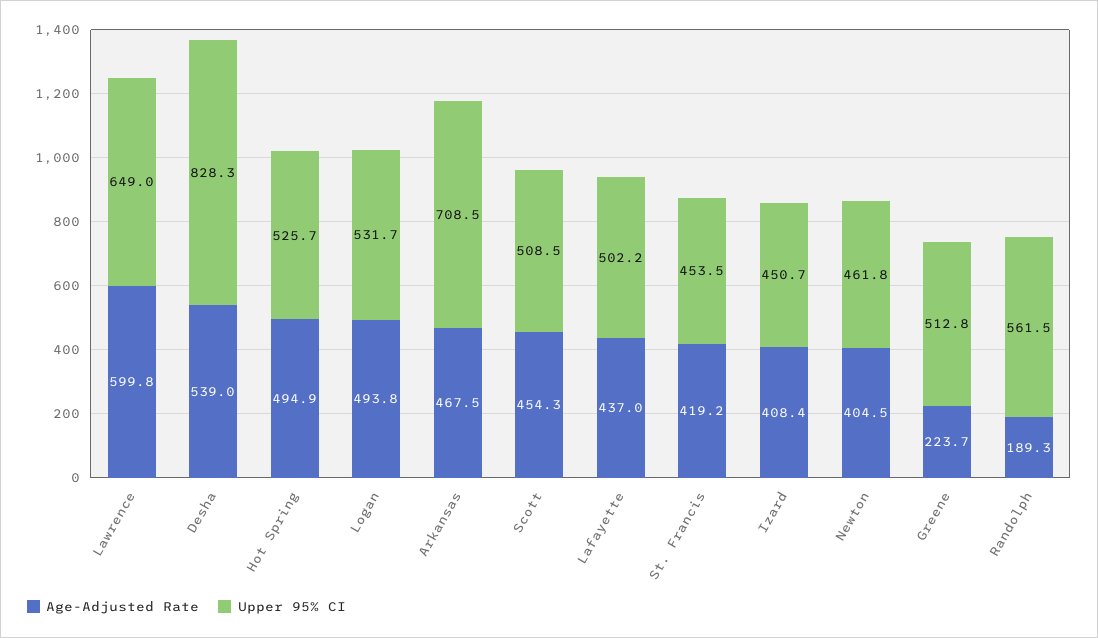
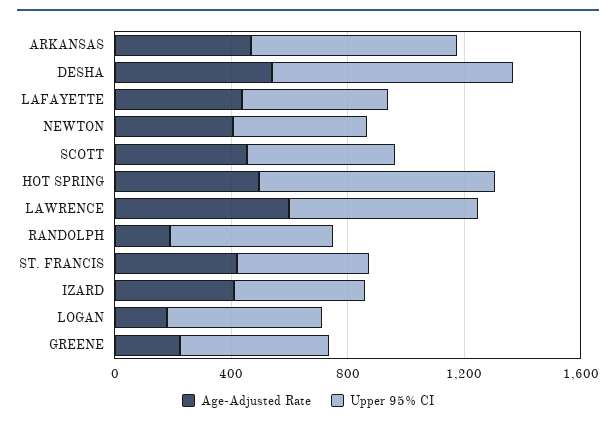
Upper 95% CI, Hot Spring: 525.7 -> 800
Age-Adjusted Rate, Logan: 493.8 -> 200

